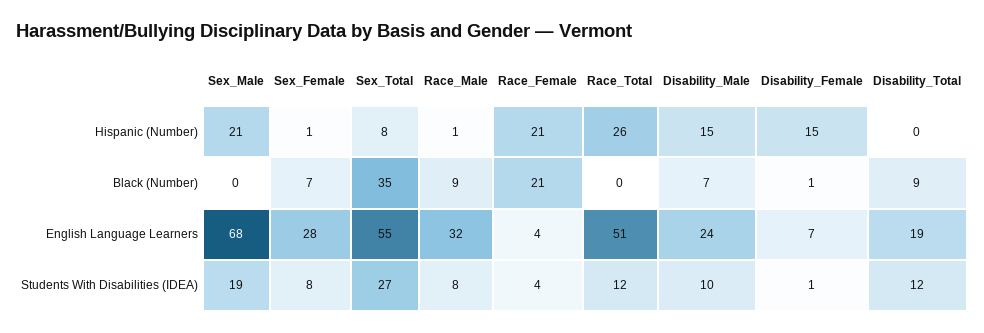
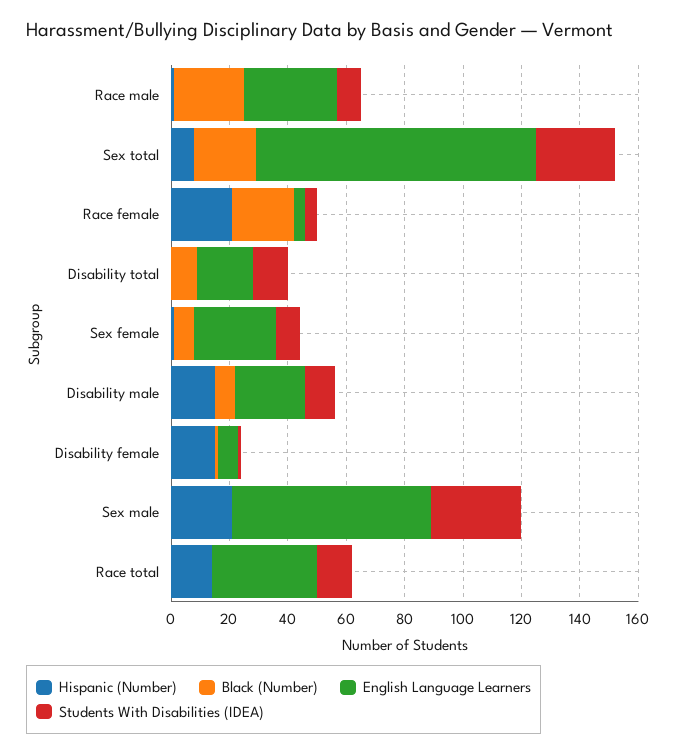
Hispanic (Number), Race_Total: 26 -> 15
Black (Number), Sex_Total: 35 -> 20
Black (Number), Race_Male: 9 -> 25
English Language Learners, Sex_Total: 55 -> 95
English Language Learners, Race_Total: 51 -> 35
Students With Disabilities (IDEA), Sex_Male: 19 -> 30

